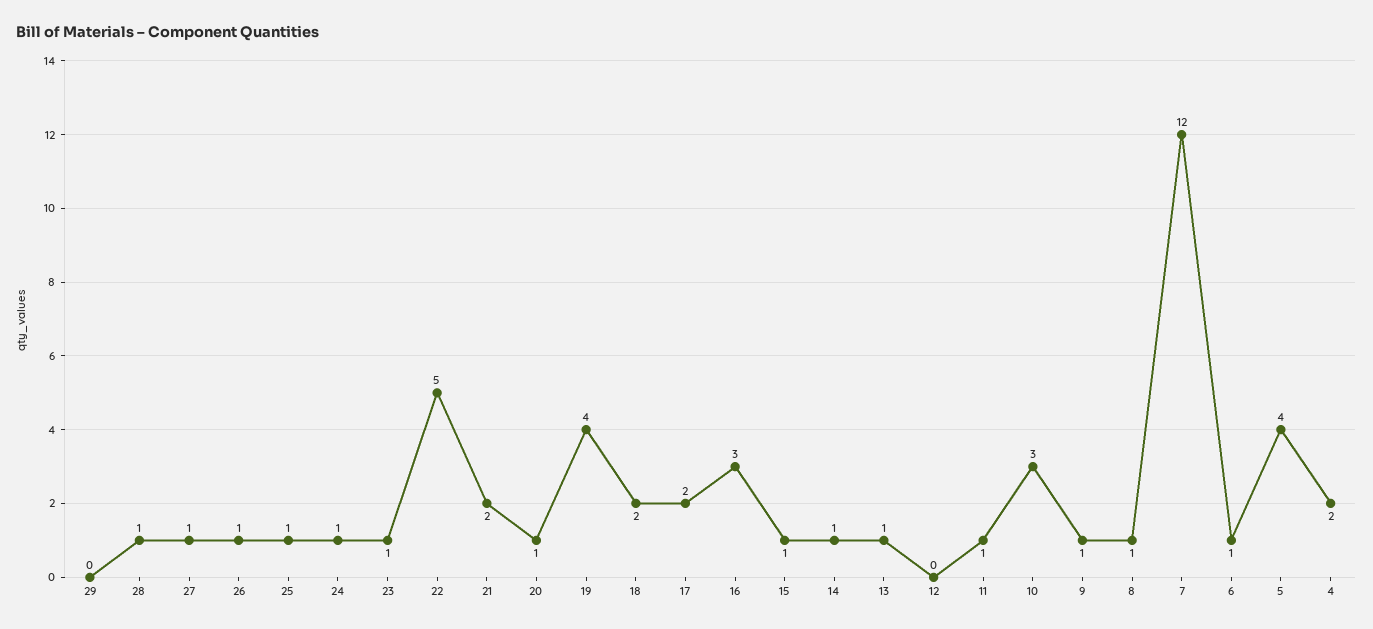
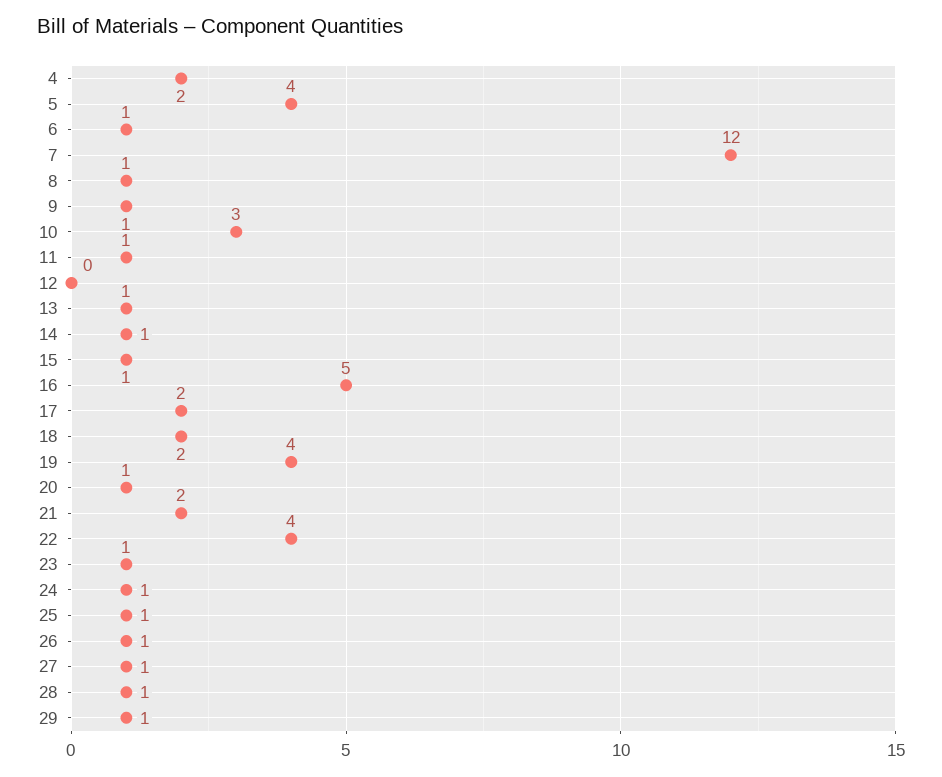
29: 0 -> 1
22: 5 -> 4
16: 3 -> 5

